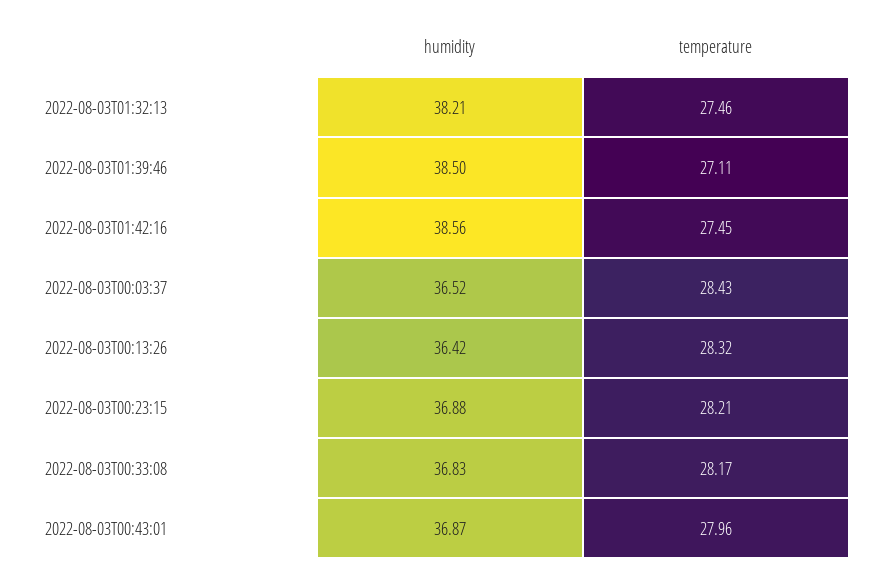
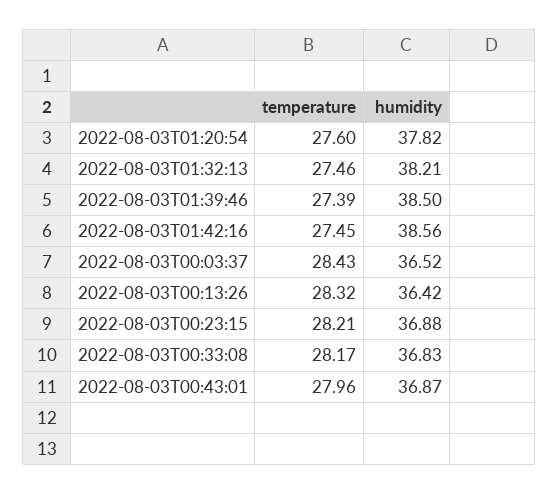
temperature, 2022-08-03T01:39:46: 27.11 -> 27.39
temperature, 2022-08-03T01:20:54: none -> 27.6
humidity, 2022-08-03T01:20:54: none -> 37.82

